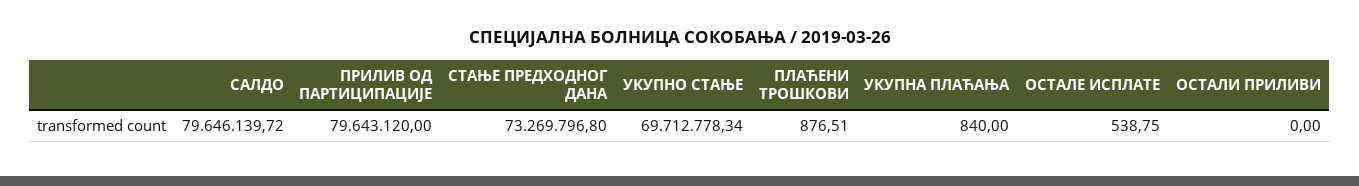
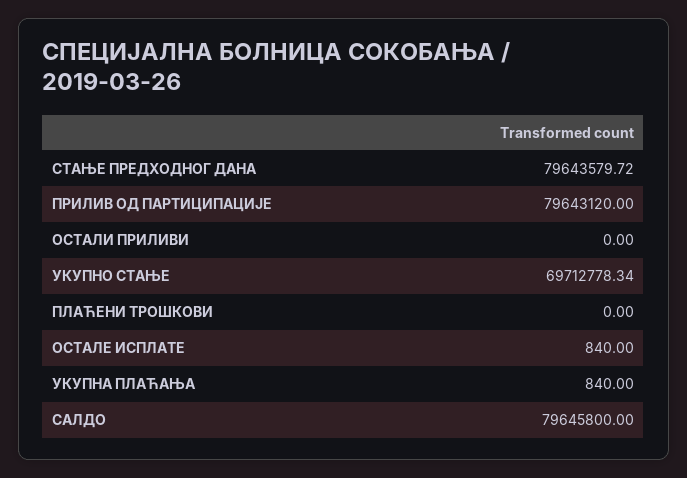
САЛДО: 79646139.72 -> 79645800
СТАЊЕ ПРЕДХОДНОГ ДАНА: 73269796.8 -> 79643579.72
ПЛАЋЕНИ ТРОШКОВИ: 876.51 -> 0
ОСТАЛЕ ИСПЛАТЕ: 538.75 -> 840

